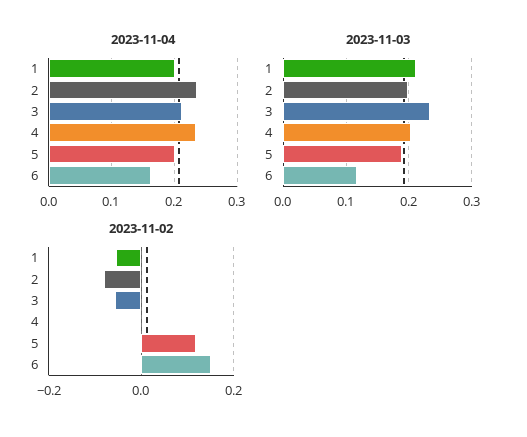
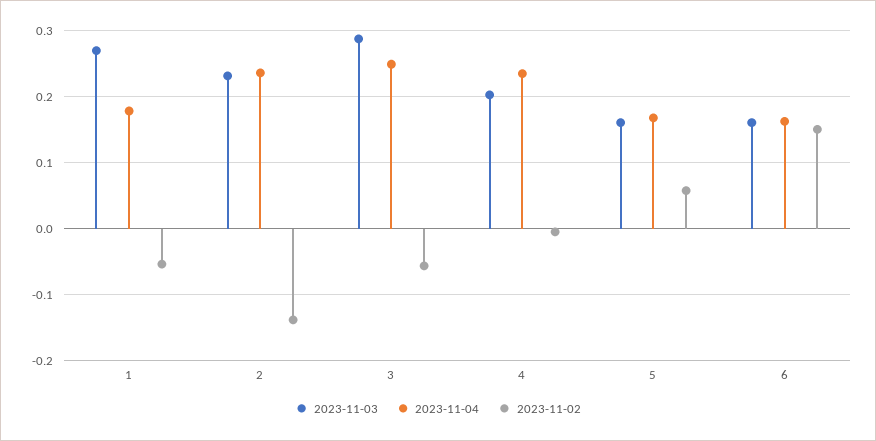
2023-11-04, 1: 0.2 -> 0.18
2023-11-04, 3: 0.21 -> 0.25
2023-11-04, 5: 0.2 -> 0.17
2023-11-03, 1: 0.21 -> 0.27
2023-11-03, 2: 0.2 -> 0.23
2023-11-03, 3: 0.23 -> 0.29
2023-11-03, 5: 0.19 -> 0.16
2023-11-03, 6: 0.12 -> 0.16
2023-11-02, 2: -0.08 -> -0.14
2023-11-02, 5: 0.12 -> 0.06

